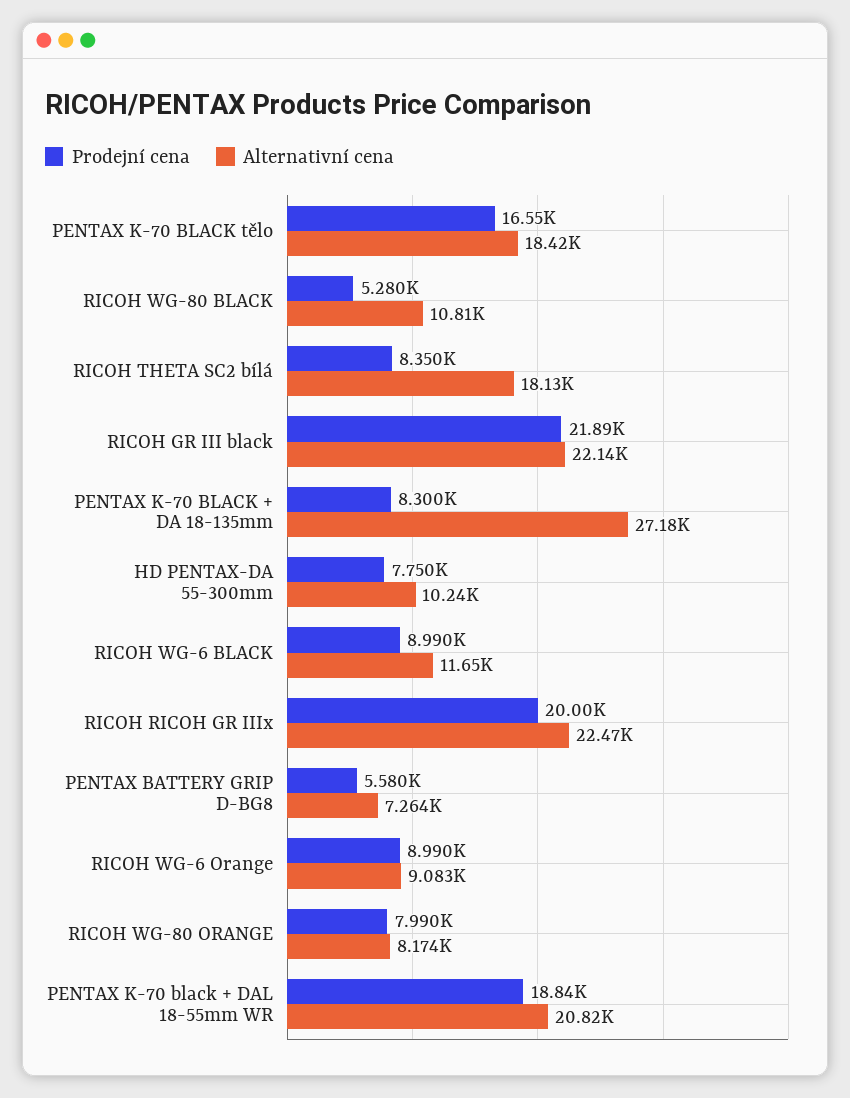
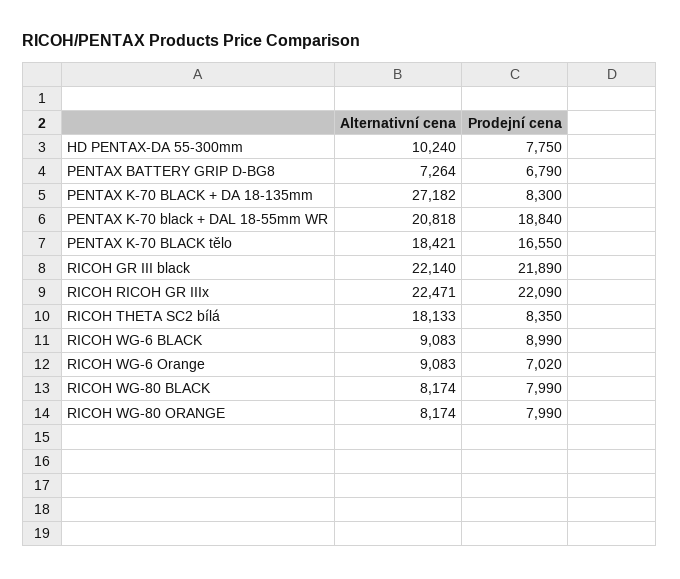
Prodejní cena, RICOH WG-80 BLACK: 5280 -> 7990
Alternativní cena, RICOH WG-80 BLACK: 10810 -> 8174
Alternativní cena, RICOH WG-6 BLACK: 11650 -> 9083
Prodejní cena, RICOH RICOH GR IIIx: 20000 -> 22090
Prodejní cena, PENTAX BATTERY GRIP D-BG8: 5580 -> 6790
Prodejní cena, RICOH WG-6 Orange: 8990 -> 7020

